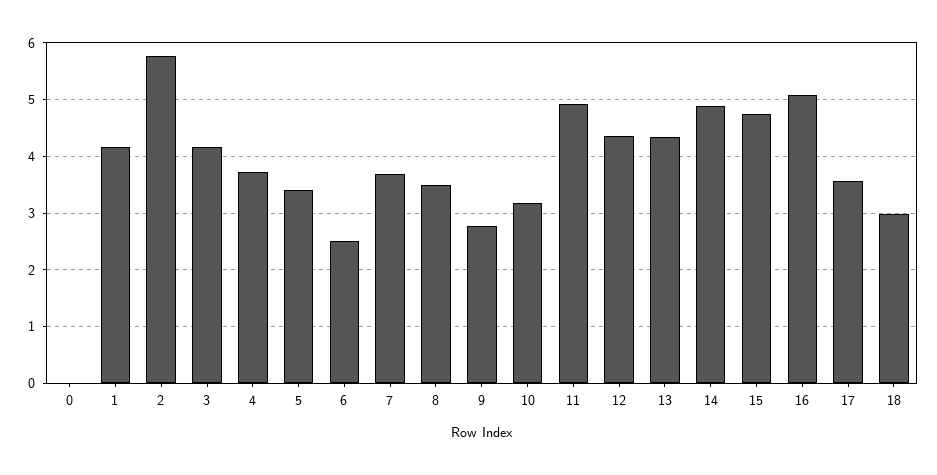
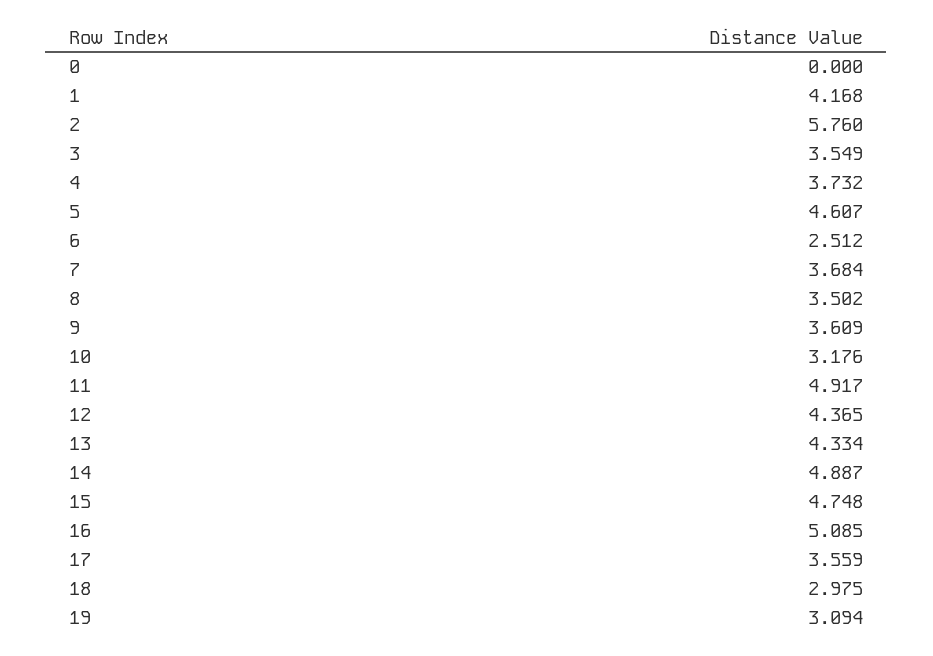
3: 4.2 -> 3.549
5: 3.4 -> 4.607
9: 2.8 -> 3.609
19: none -> 3.094

